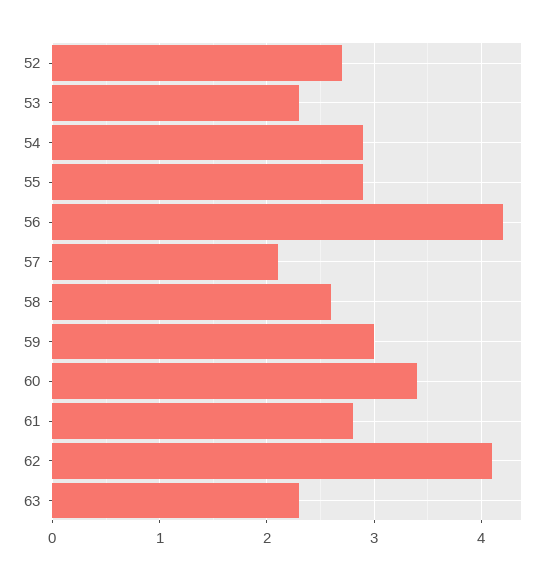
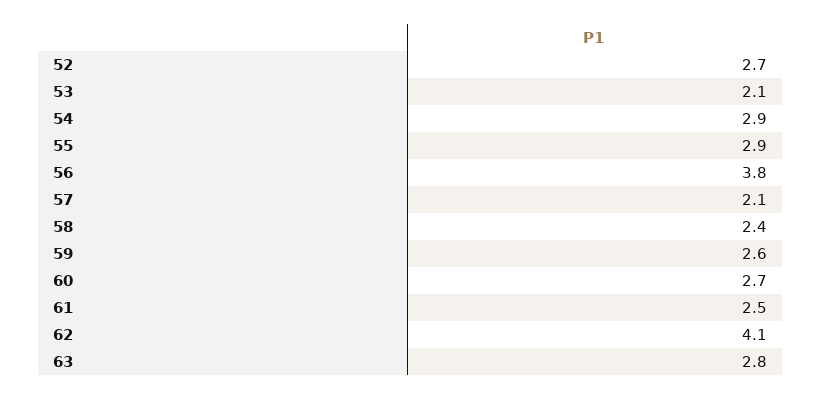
53: 2.3 -> 2.1
56: 4.2 -> 3.8
58: 2.6 -> 2.4
59: 3 -> 2.6
60: 3.4 -> 2.7
61: 2.8 -> 2.5
63: 2.3 -> 2.8

